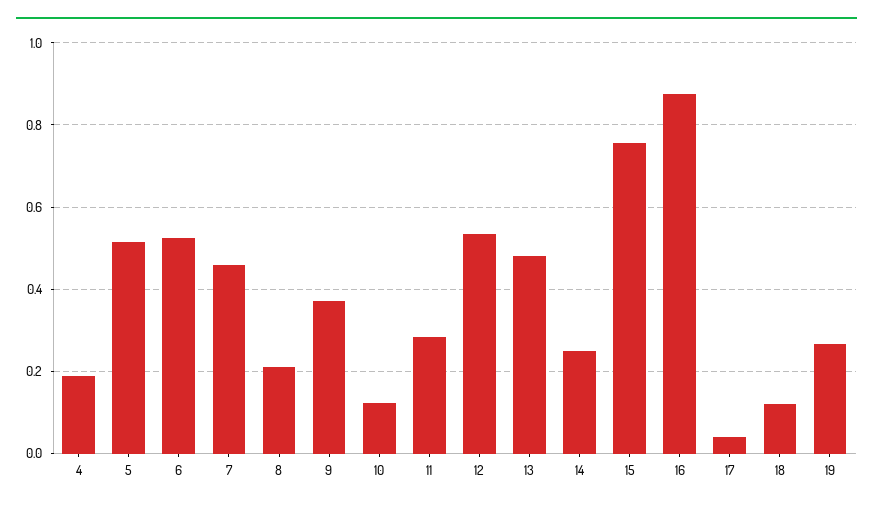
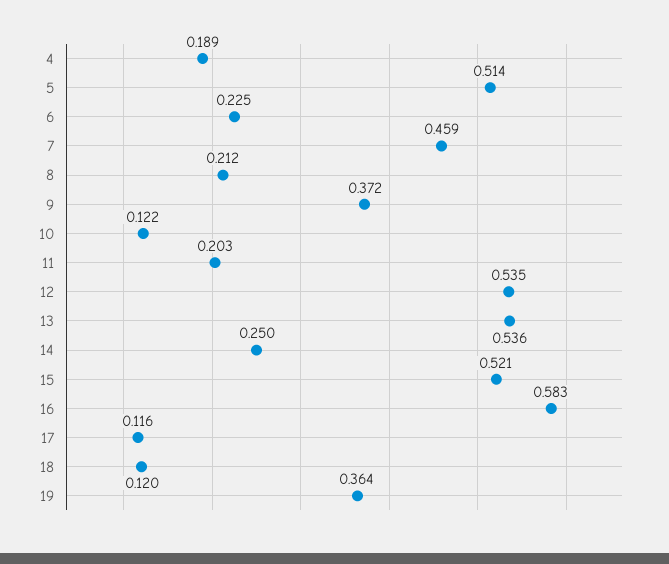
6: 0.52 -> 0.225
11: 0.28 -> 0.203
13: 0.48 -> 0.536
15: 0.76 -> 0.521
16: 0.88 -> 0.583
17: 0.04 -> 0.116
19: 0.26 -> 0.364

